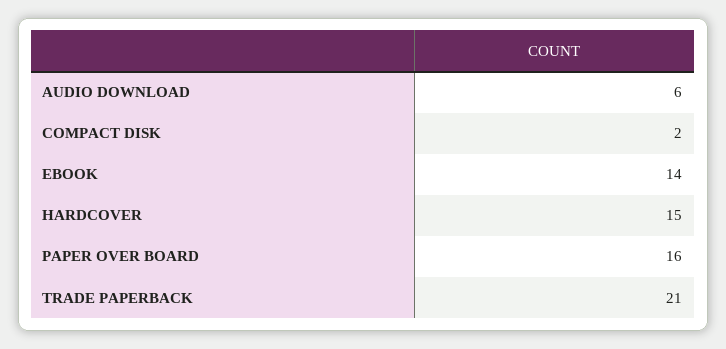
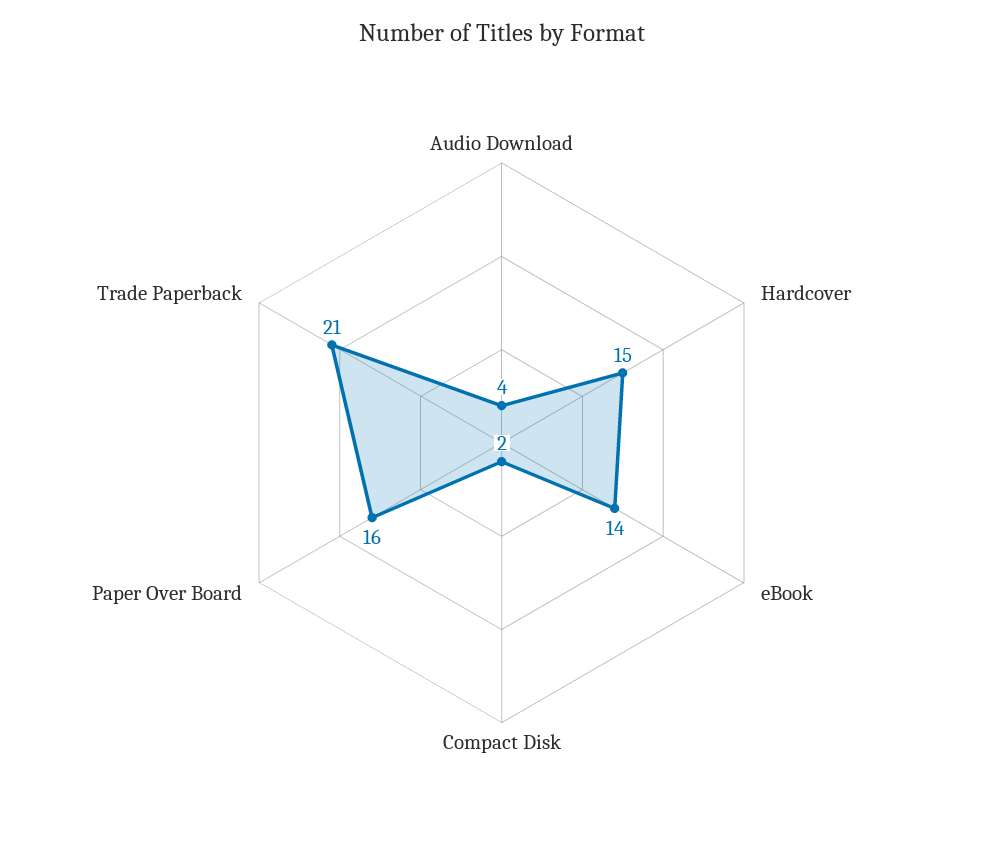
AUDIO DOWNLOAD: 6 -> 4

